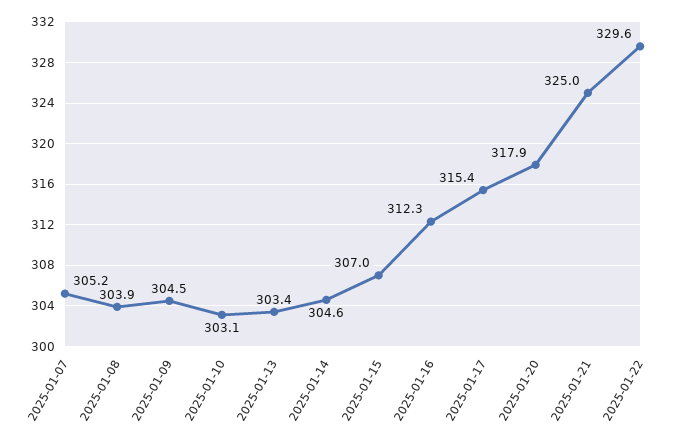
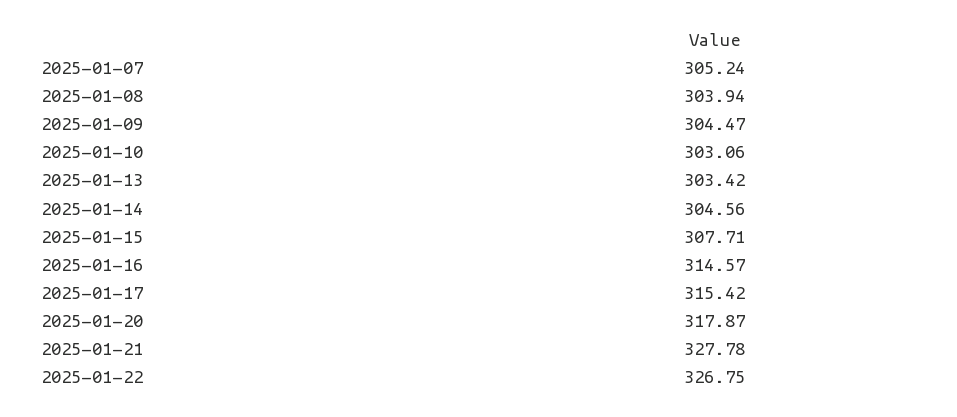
2025-01-15: 307 -> 307.71
2025-01-16: 312.3 -> 314.57
2025-01-21: 325 -> 327.78
2025-01-22: 329.6 -> 326.75

